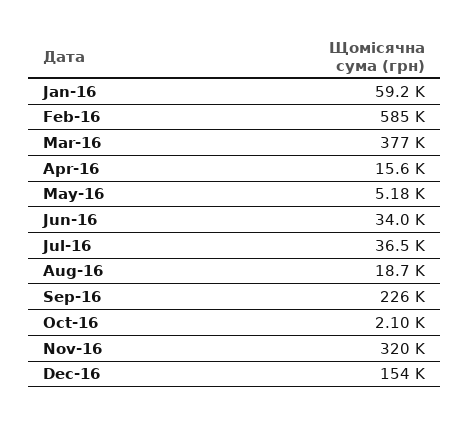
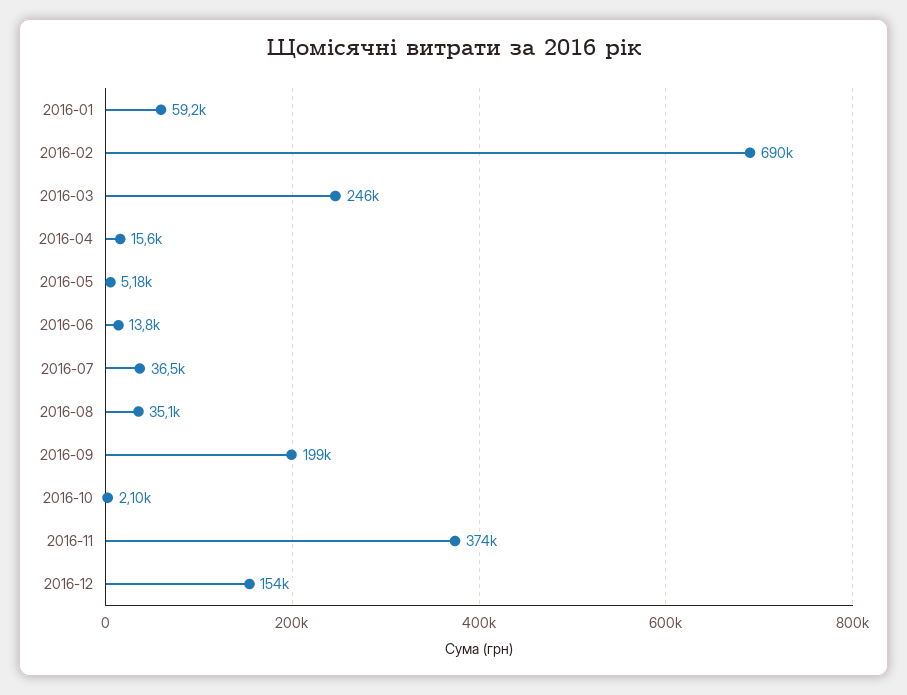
Feb-16: 585000 -> 690000
Mar-16: 377000 -> 246000
Jun-16: 34000 -> 13800
Aug-16: 18700 -> 35100
Sep-16: 226000 -> 199000
Nov-16: 320000 -> 374000

